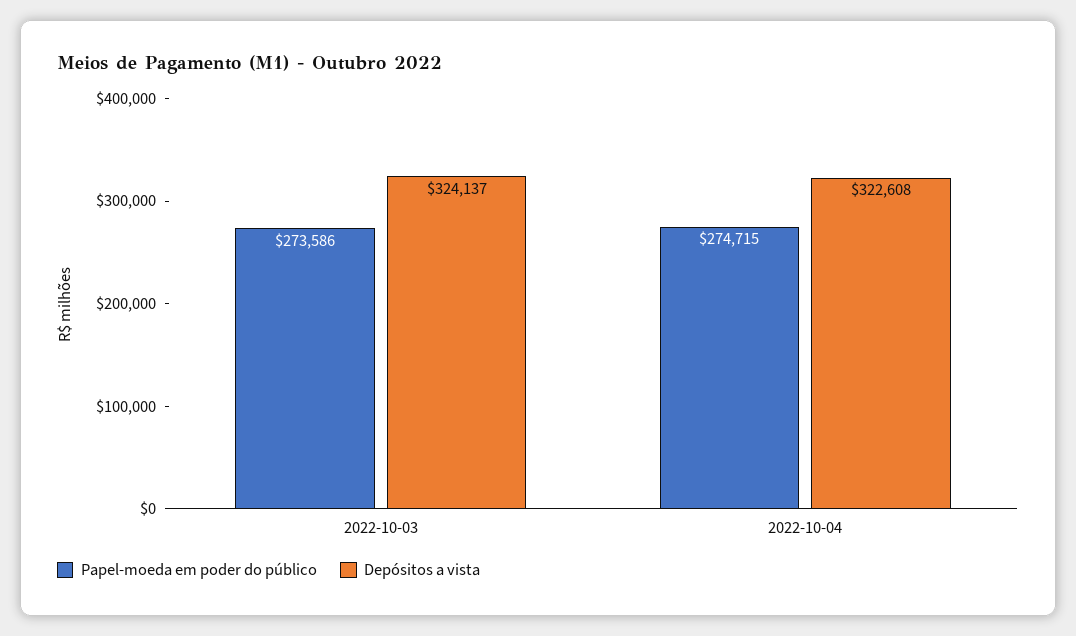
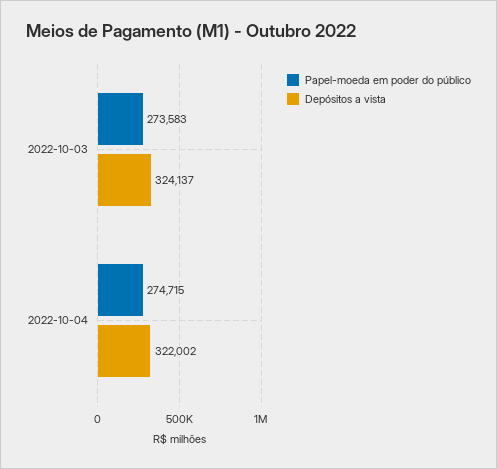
Papel-moeda em poder do público, 2022-10-03: 273586 -> 273583
Depósitos a vista, 2022-10-04: 322608 -> 322002

